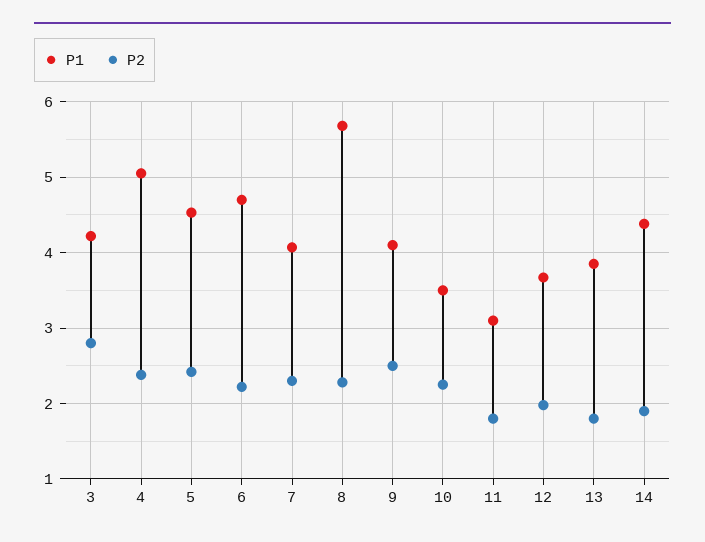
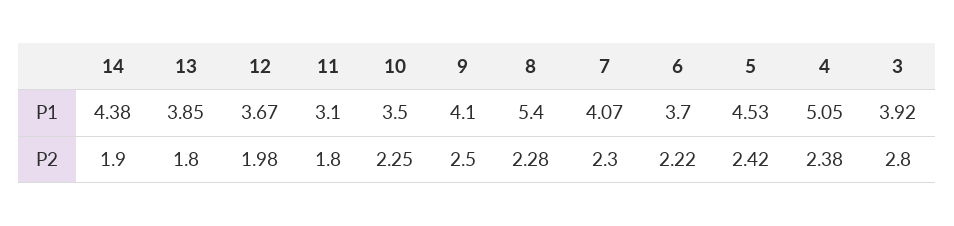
P1, 3: 4.2 -> 3.92
P1, 6: 4.7 -> 3.7
P1, 8: 5.7 -> 5.4

